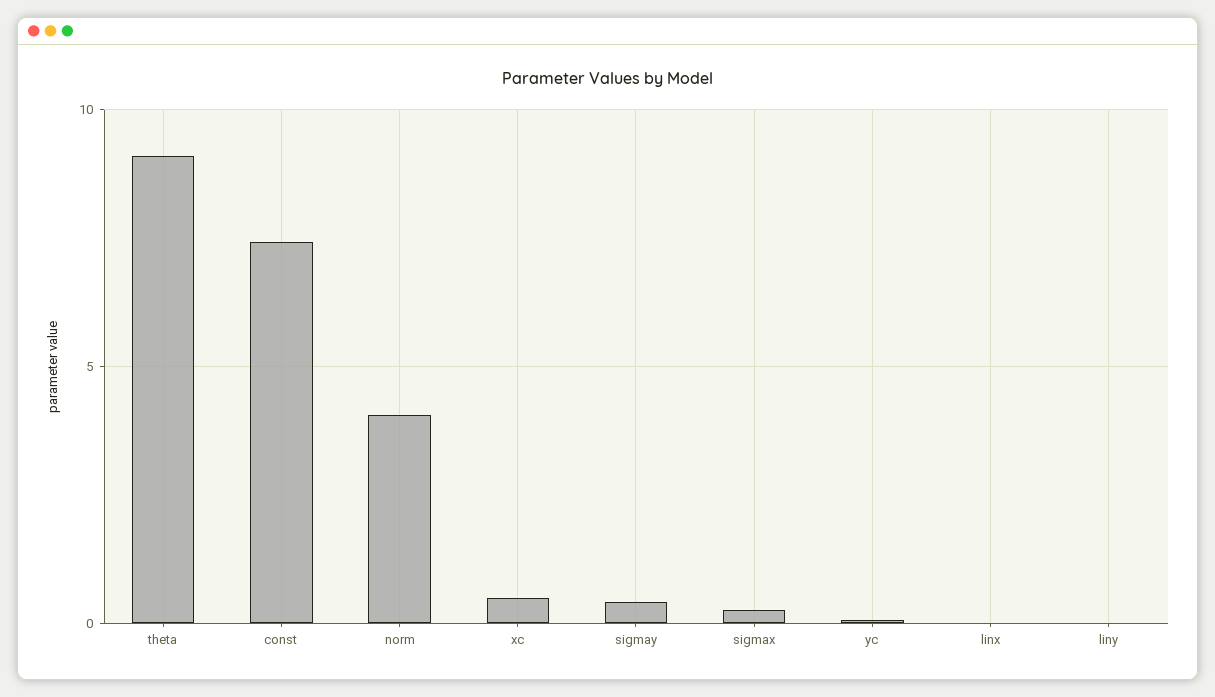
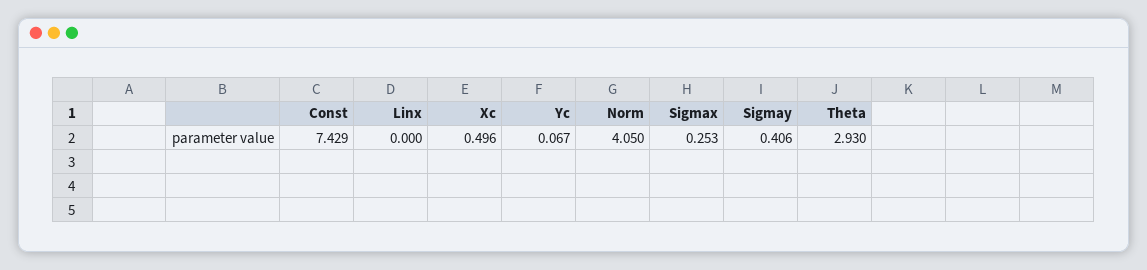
theta: 9 -> 2.93
liny: 0 -> none

